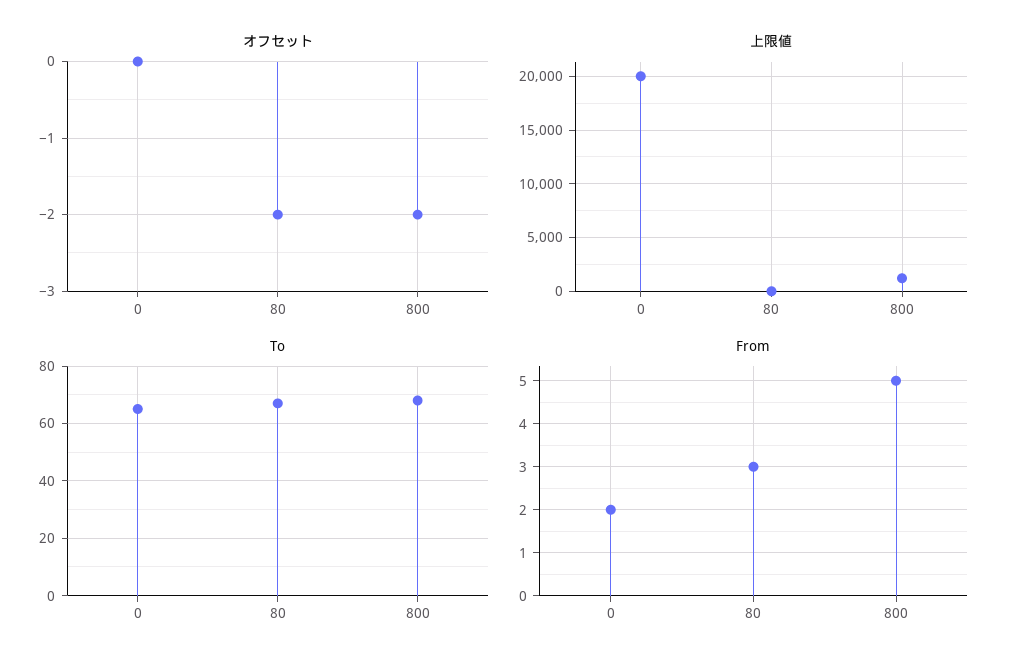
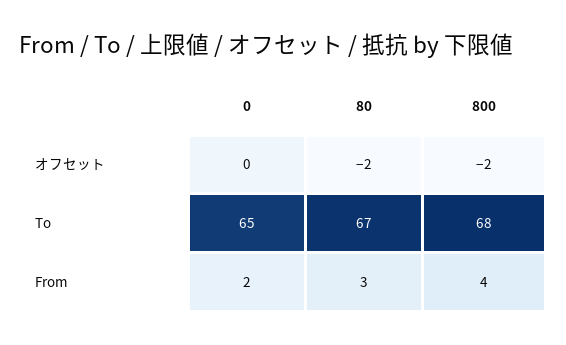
上限値, 0: 20000 -> none
上限値, 80: 0 -> none
上限値, 800: 1000 -> none
From, 800: 5 -> 4

